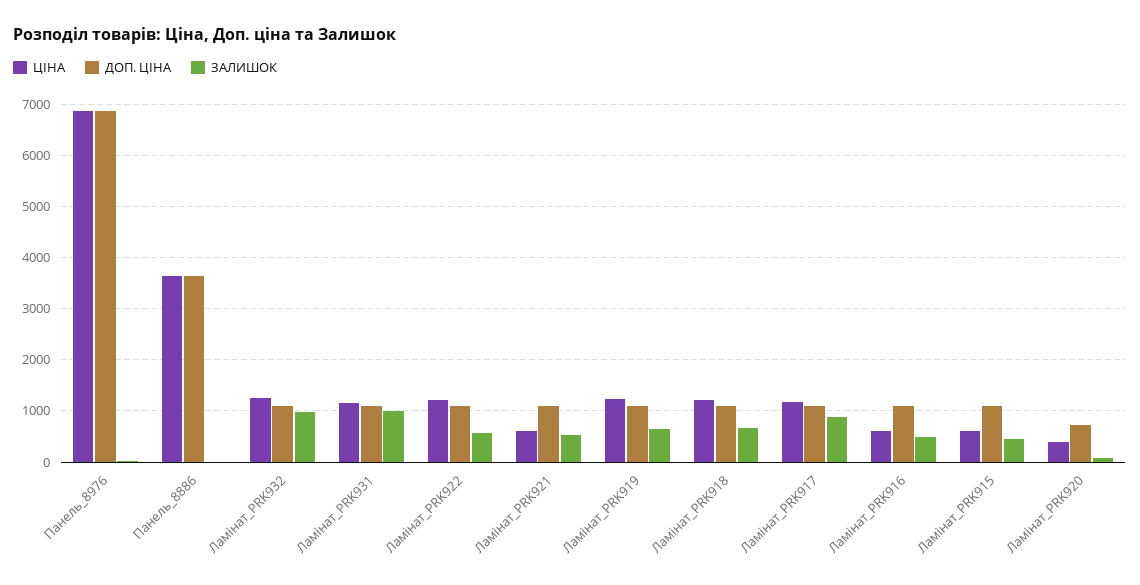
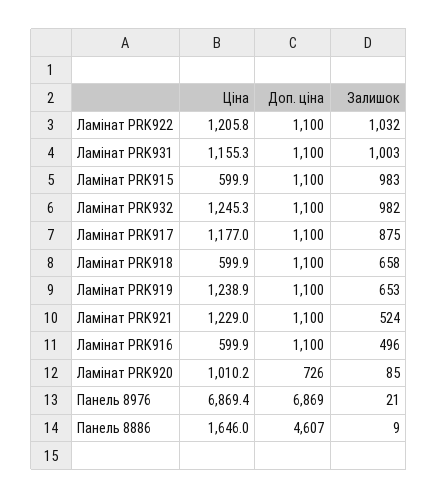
ЦІНА, Панель_8886: 3600 -> 1646
ДОП. ЦІНА, Панель_8886: 3600 -> 4607
ЗАЛИШОК, Ламінат_PRK922: 600 -> 1032
ЦІНА, Ламінат_PRK921: 600 -> 1229
ЦІНА, Ламінат_PRK918: 1200 -> 599.9
ЗАЛИШОК, Ламінат_PRK915: 400 -> 983
ЦІНА, Ламінат_PRK920: 400 -> 1010.2

